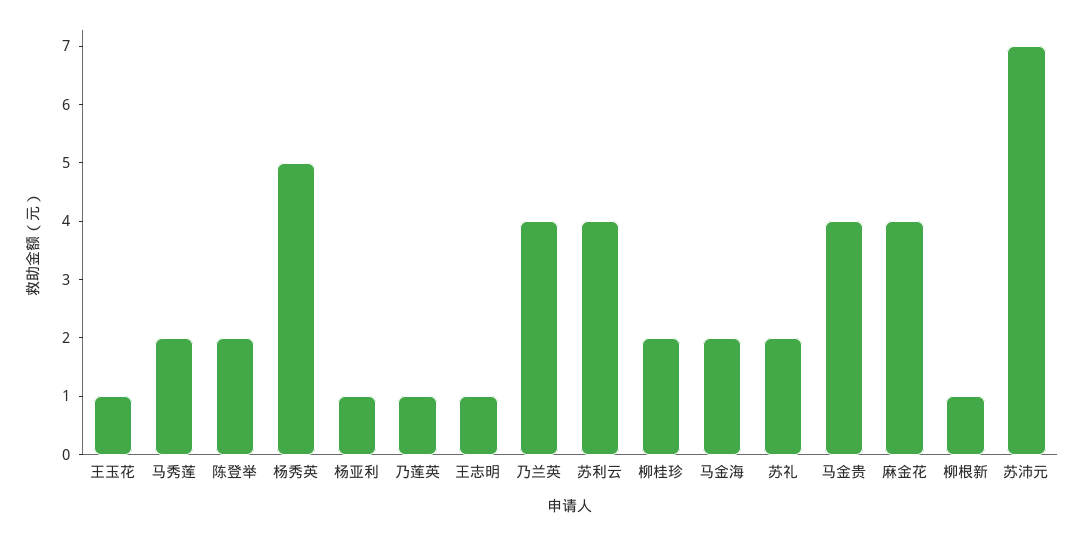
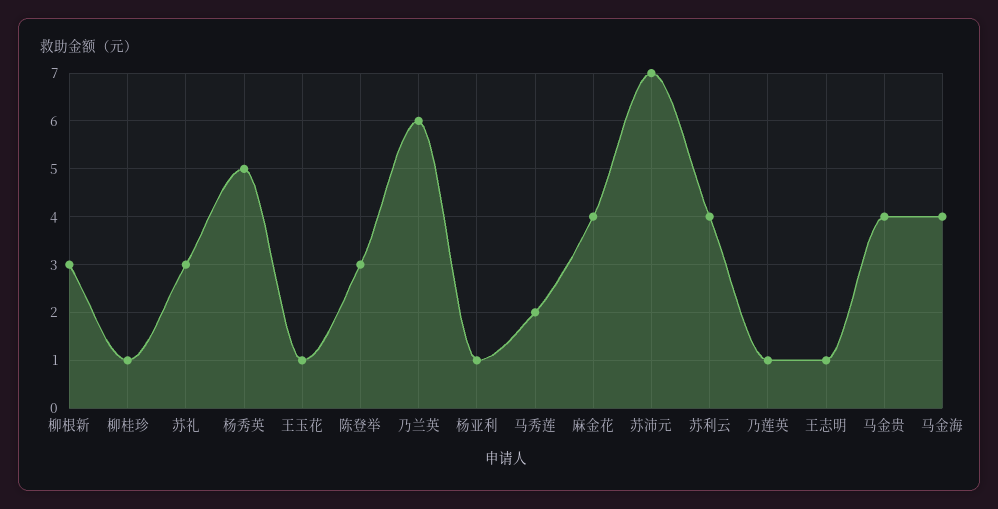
陈登举: 2 -> 3
乃兰英: 4 -> 6
柳桂珍: 2 -> 1
马金海: 2 -> 4
苏礼: 2 -> 3
柳根新: 1 -> 3

